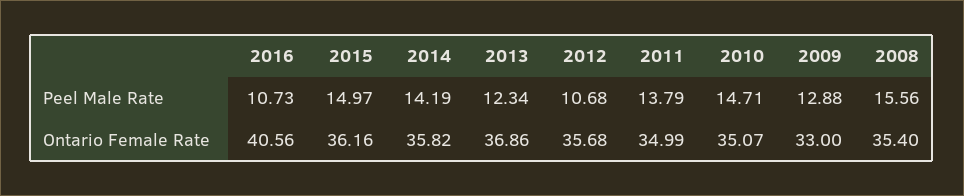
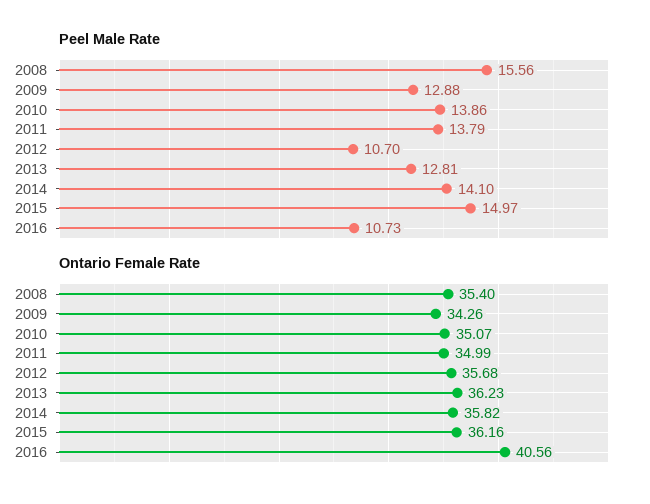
Peel Male Rate, 2014: 14.19 -> 14.1
Peel Male Rate, 2013: 12.34 -> 12.81
Peel Male Rate, 2012: 10.68 -> 10.7
Peel Male Rate, 2010: 14.71 -> 13.86
Ontario Female Rate, 2013: 36.86 -> 36.23
Ontario Female Rate, 2009: 33 -> 34.26

